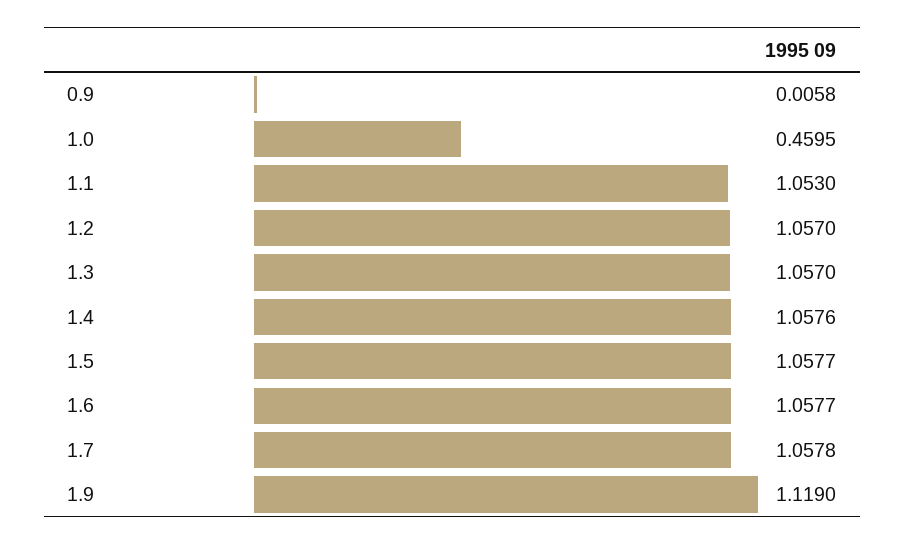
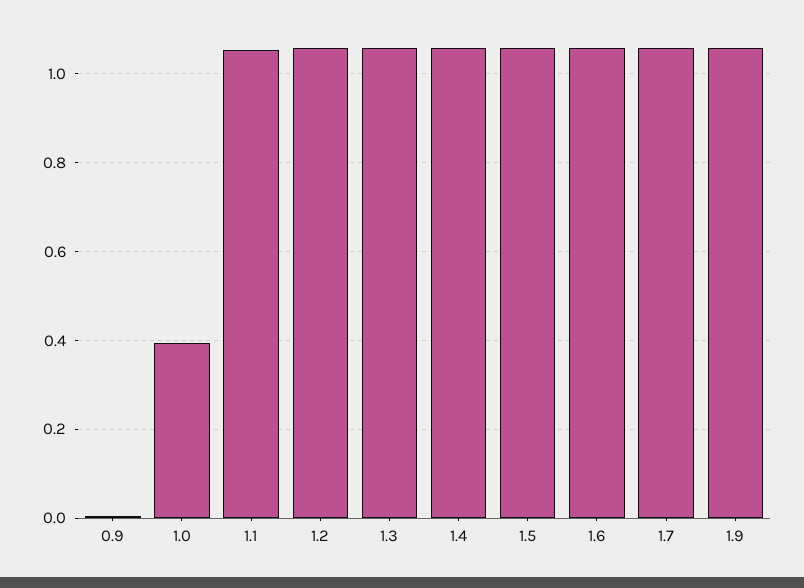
1.0: 0.4595 -> 0.4
1.9: 1.119 -> 1.06

